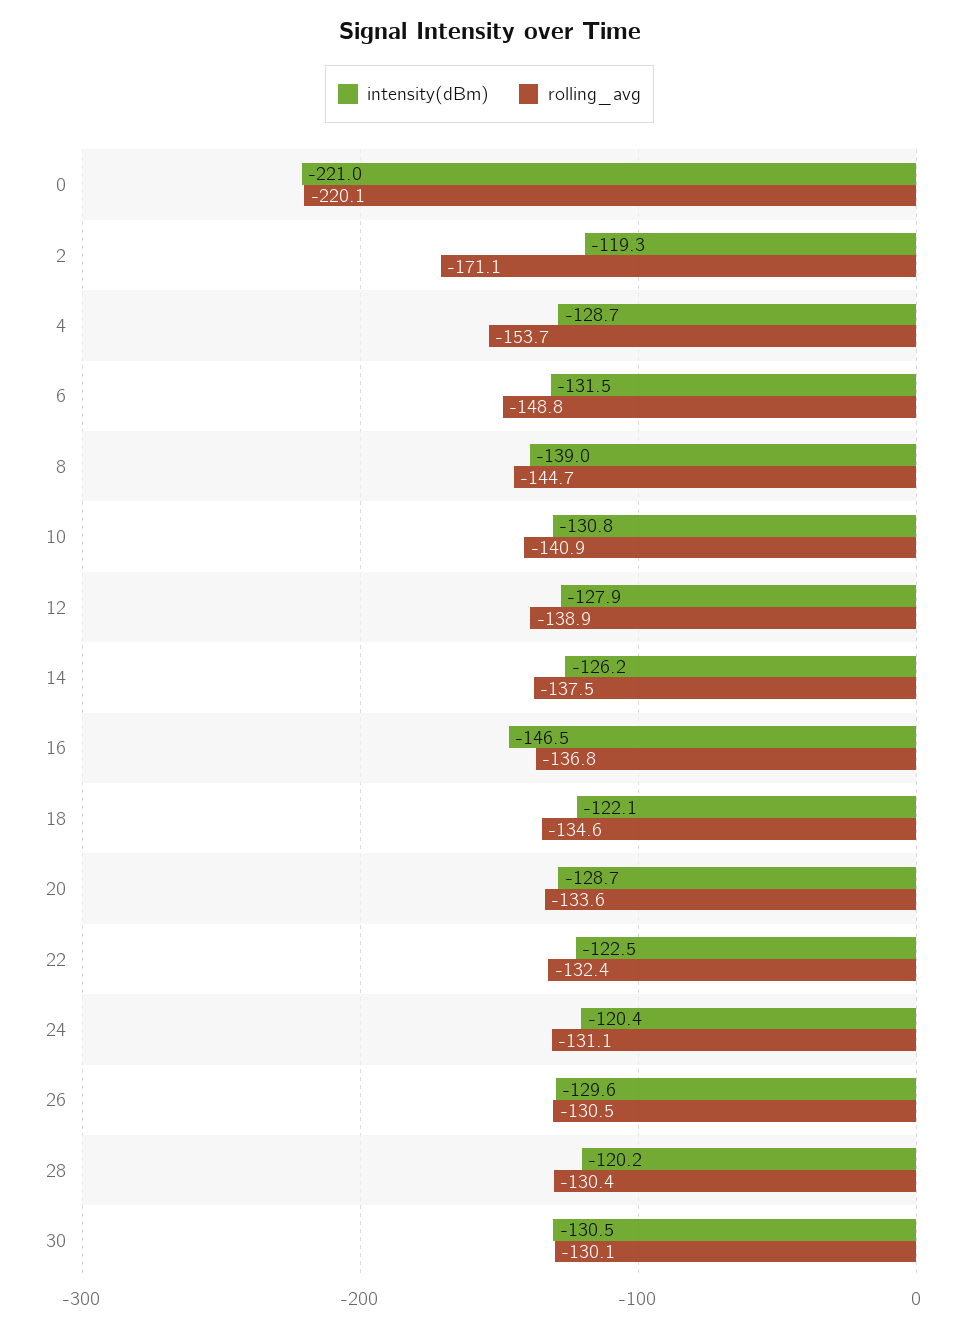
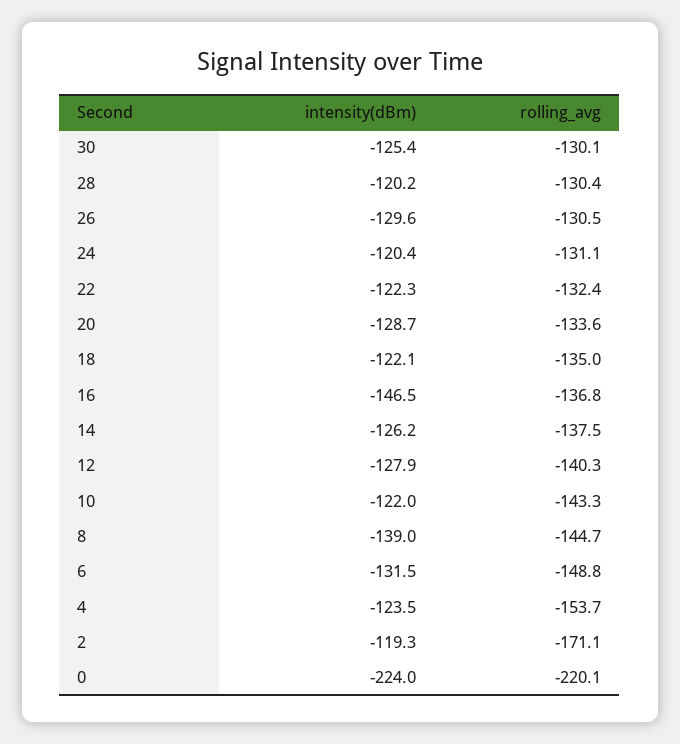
intensity(dBm), 0: -221 -> -224
intensity(dBm), 4: -128.7 -> -123.5
intensity(dBm), 10: -130.8 -> -122
rolling_avg, 10: -140.9 -> -143.3
rolling_avg, 12: -138.9 -> -140.3
rolling_avg, 18: -134.6 -> -135
intensity(dBm), 22: -122.5 -> -122.3
intensity(dBm), 30: -130.5 -> -125.4

